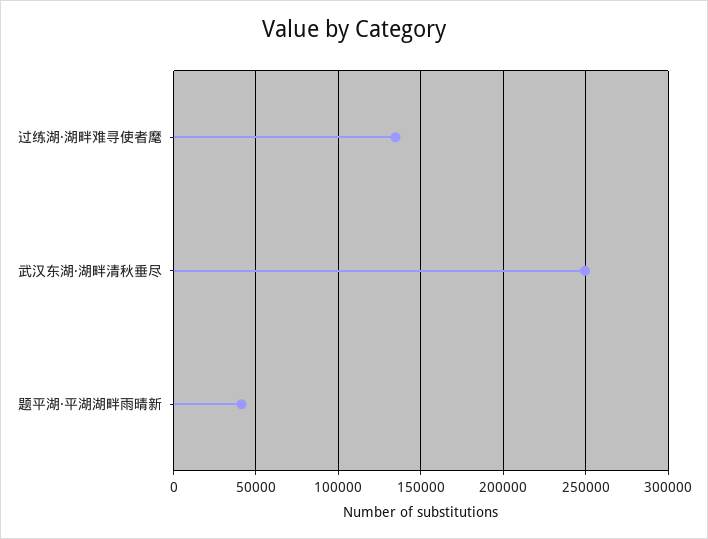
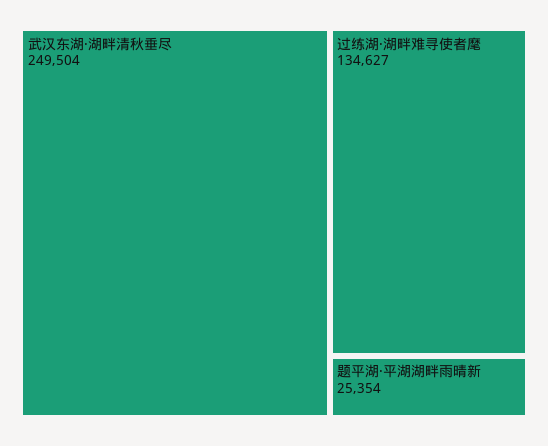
题平湖·平湖湖畔雨晴新: 40000 -> 25354

